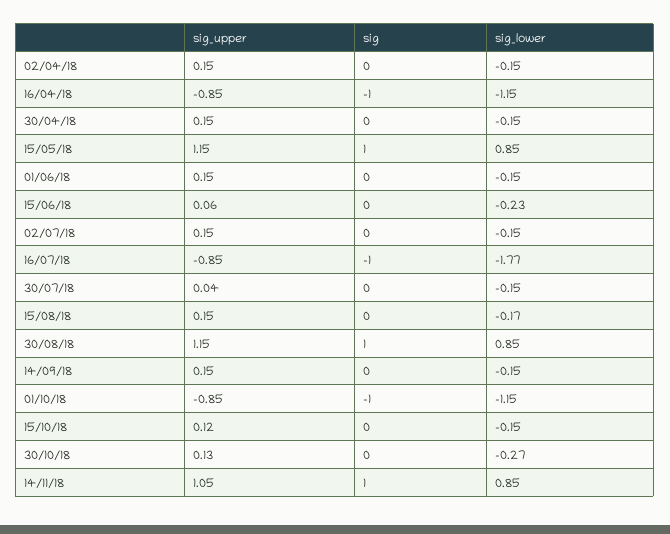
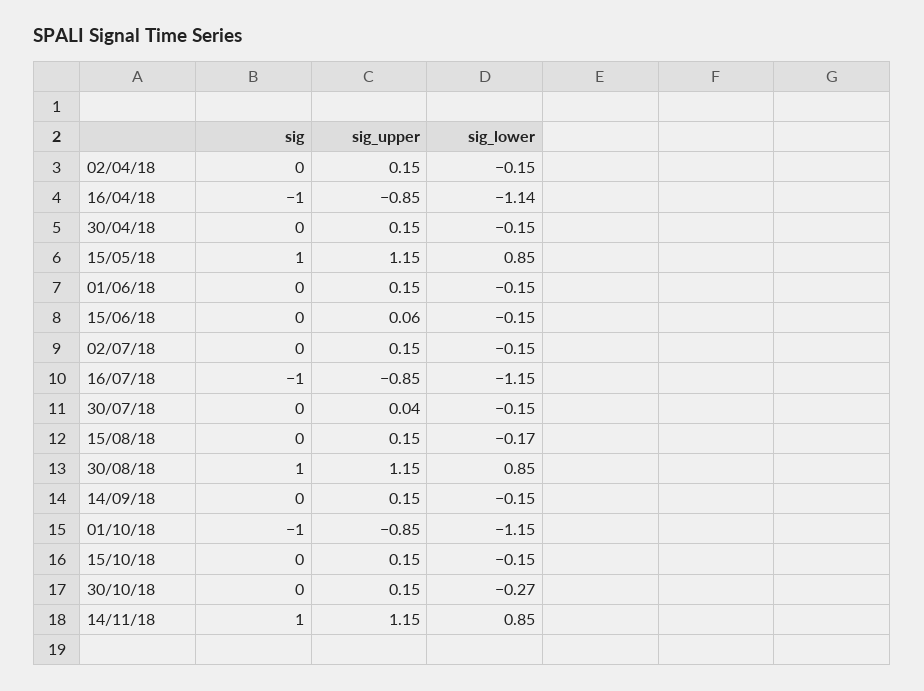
sig_lower, 16/04/18: -1.15 -> -1.14
sig_lower, 15/06/18: -0.23 -> -0.15
sig_lower, 16/07/18: -1.77 -> -1.15
sig_upper, 15/10/18: 0.12 -> 0.15
sig_upper, 30/10/18: 0.13 -> 0.15
sig_upper, 14/11/18: 1.05 -> 1.15

